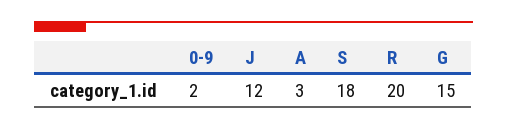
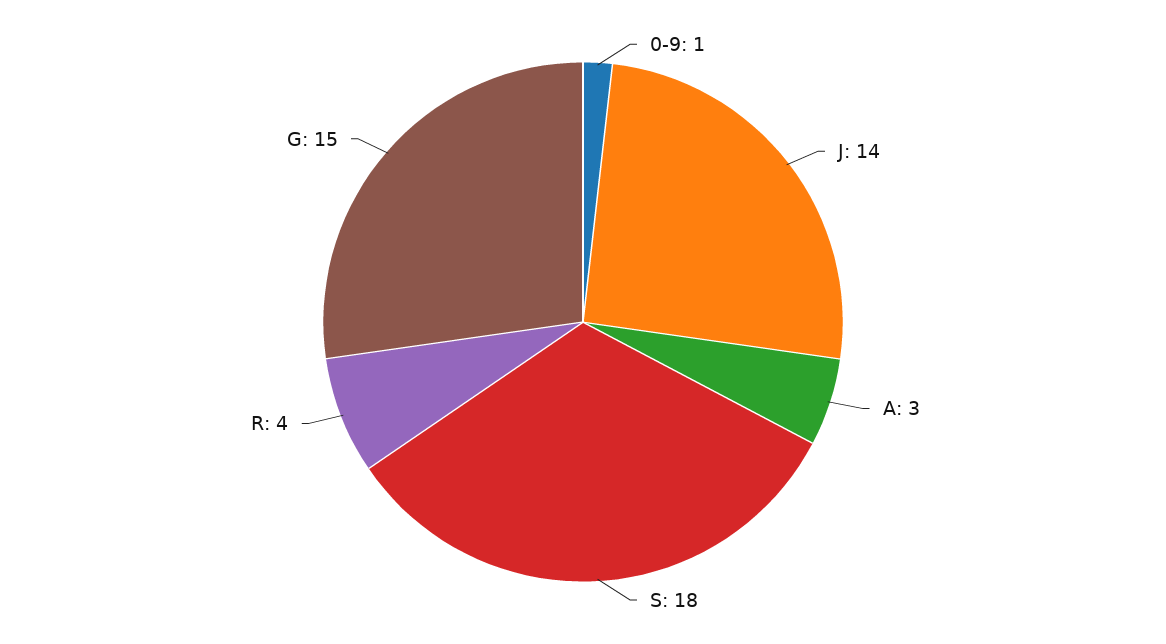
0-9: 2 -> 1
J: 12 -> 14
R: 20 -> 4

